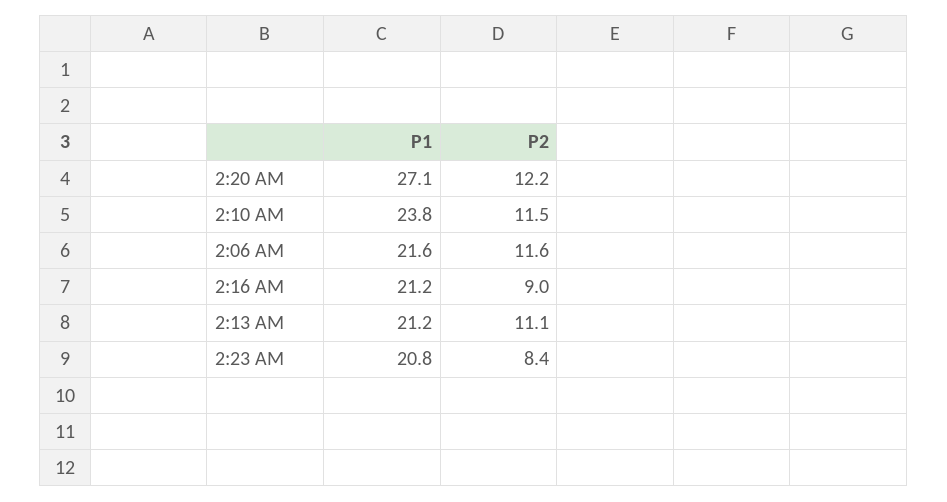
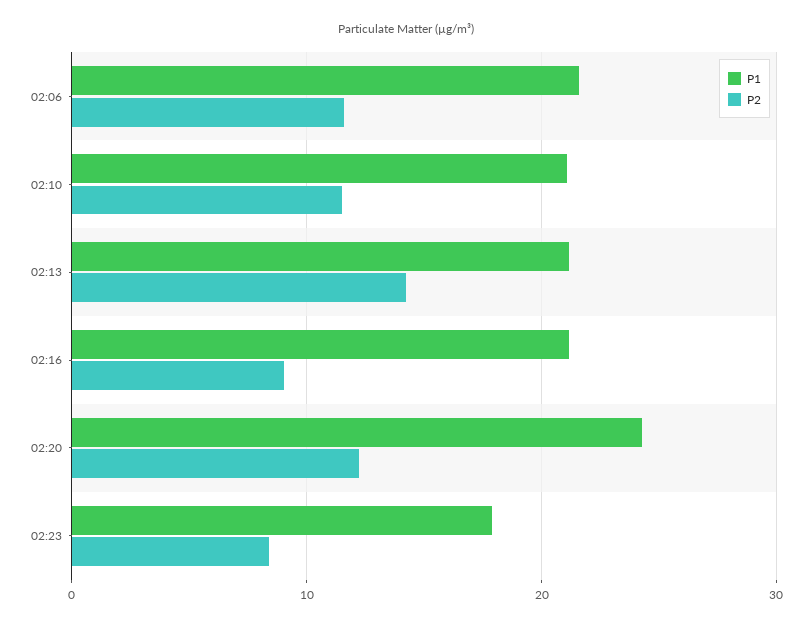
P1, 2:20 AM: 27.1 -> 24
P1, 2:10 AM: 23.8 -> 21
P2, 2:13 AM: 11.1 -> 14
P1, 2:23 AM: 20.8 -> 18

